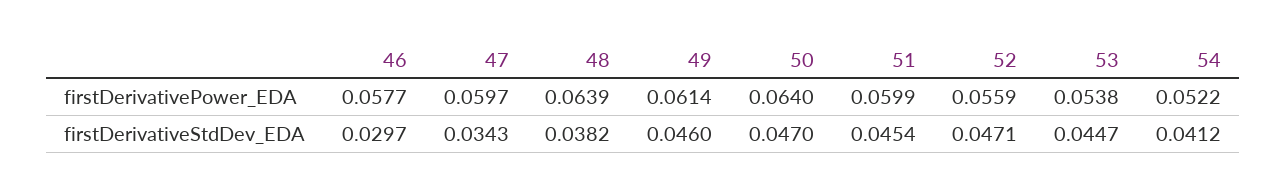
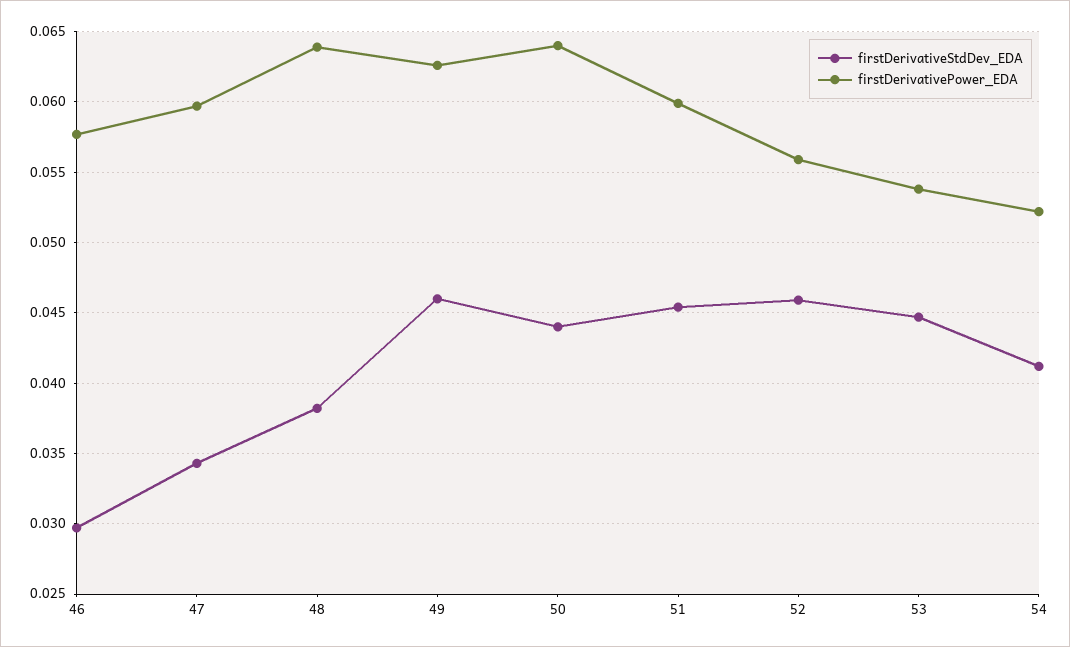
firstDerivativePower_EDA, 49: 0.0614 -> 0.0625
firstDerivativeStdDev_EDA, 50: 0.047 -> 0.044
firstDerivativeStdDev_EDA, 52: 0.0471 -> 0.046

